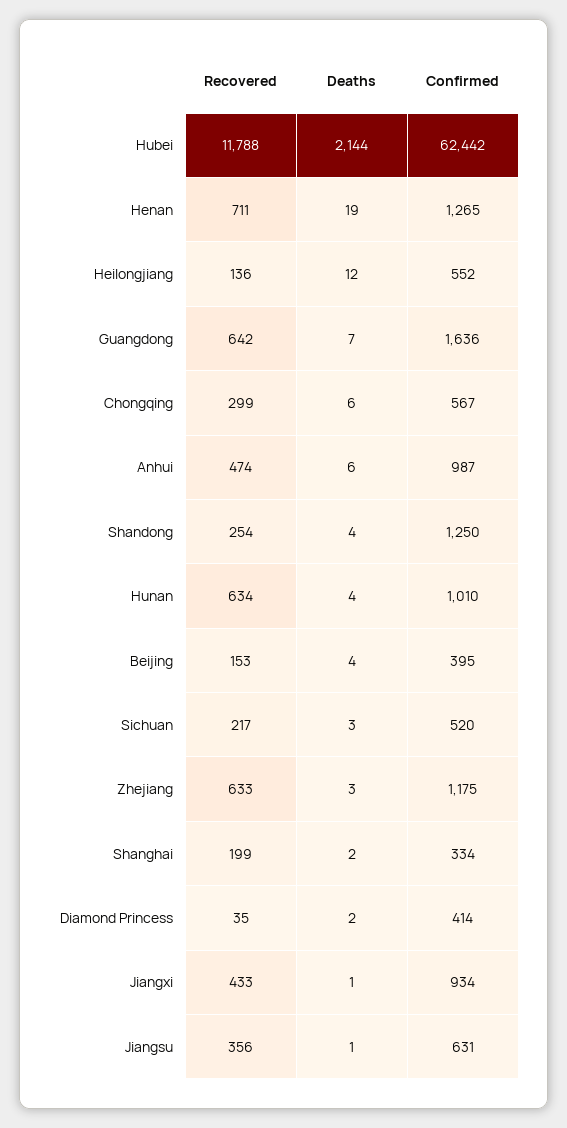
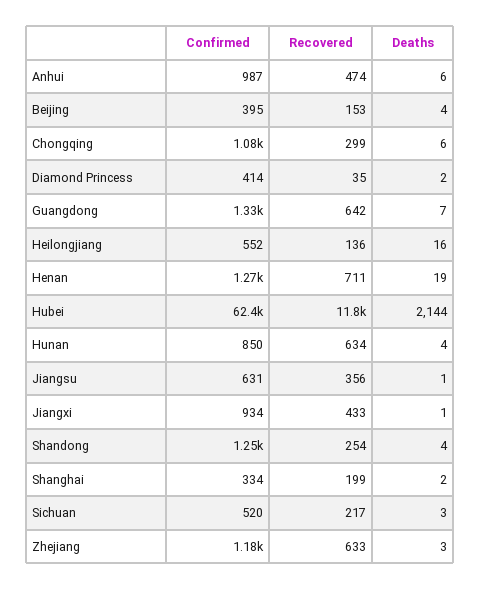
Deaths, Heilongjiang: 12 -> 16
Confirmed, Guangdong: 1636 -> 1330
Confirmed, Chongqing: 567 -> 1080
Confirmed, Hunan: 1010 -> 850

